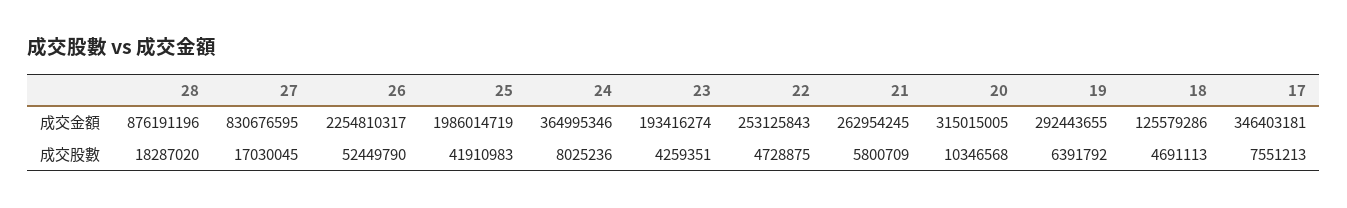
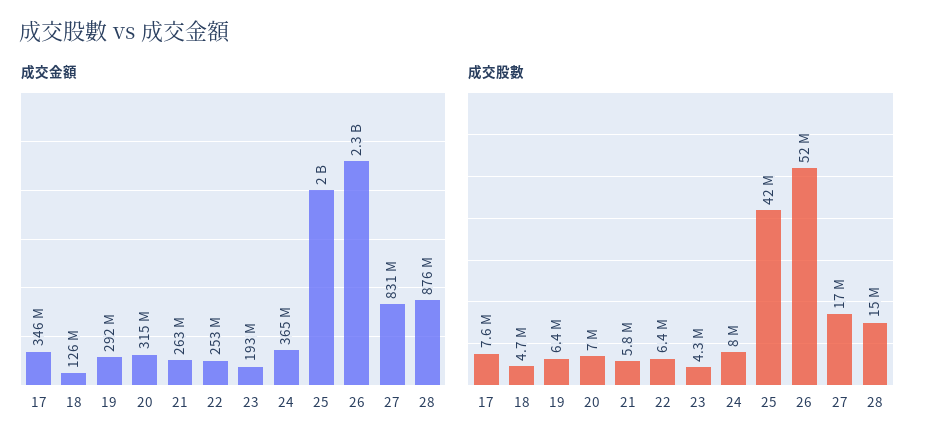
成交股數, 28: 18287020 -> 15000000
成交股數, 22: 4728875 -> 6400000
成交股數, 20: 10346568 -> 7000000

